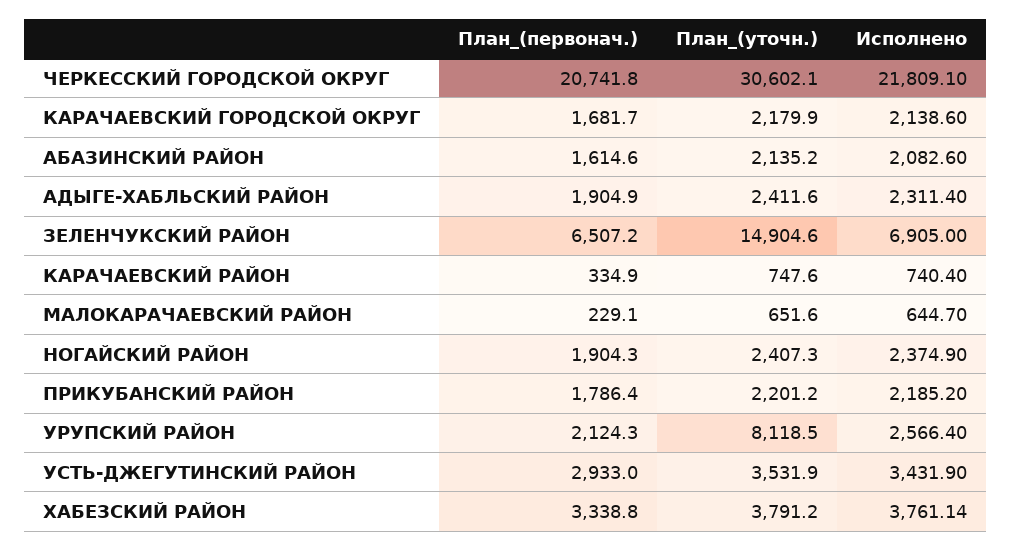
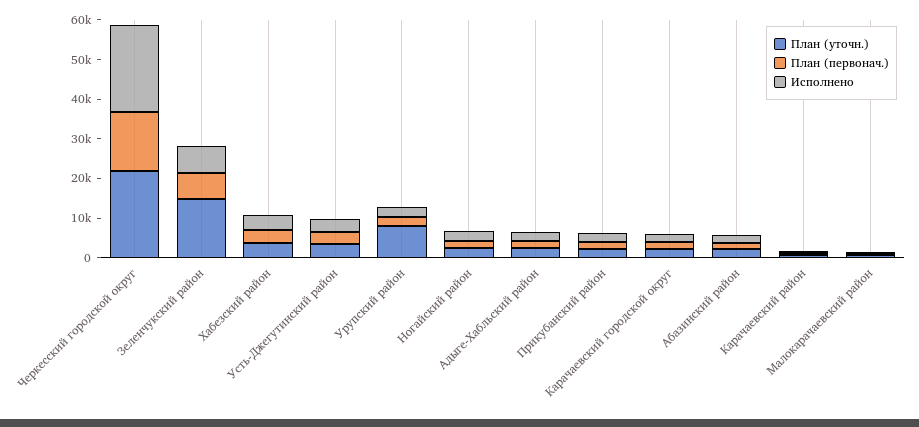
План_(первонач.), ЧЕРКЕССКИЙ ГОРОДСКОЙ ОКРУГ: 20741.8 -> 15000
План_(уточн.), ЧЕРКЕССКИЙ ГОРОДСКОЙ ОКРУГ: 30602.1 -> 22500

